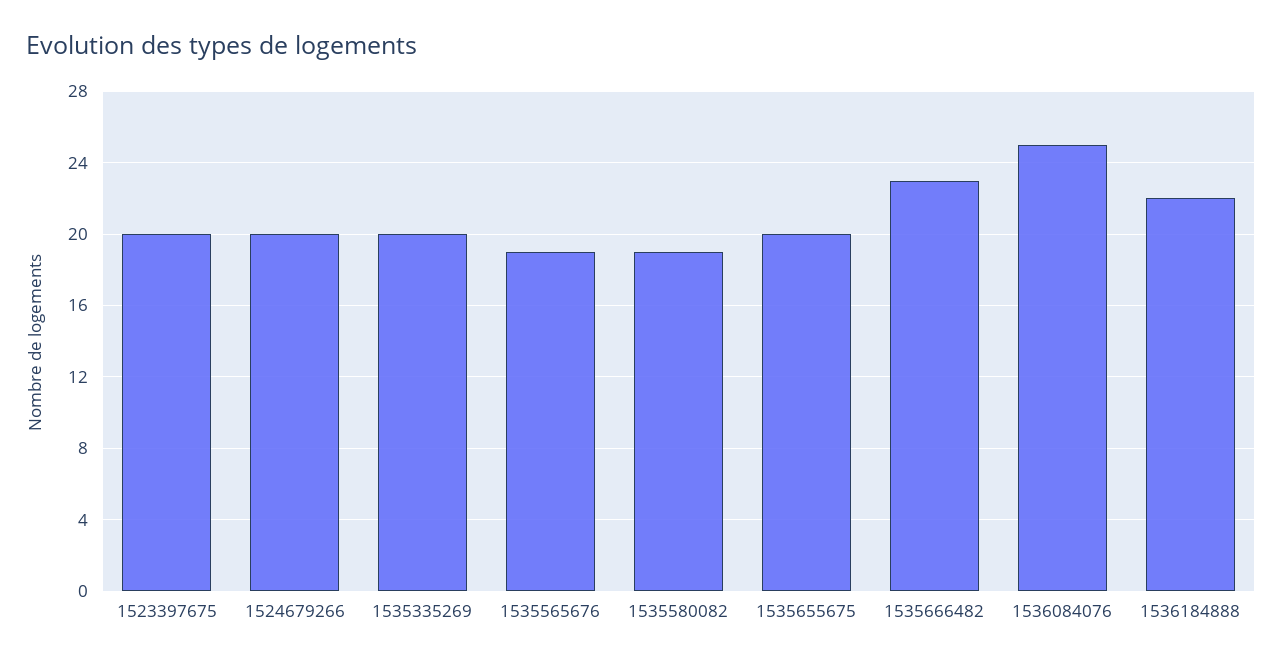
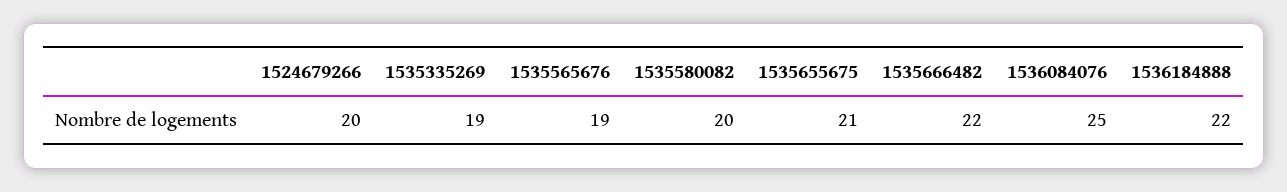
1523397675: 20 -> none
1535335269: 20 -> 19
1535580082: 19 -> 20
1535655675: 20 -> 21
1535666482: 23 -> 22

